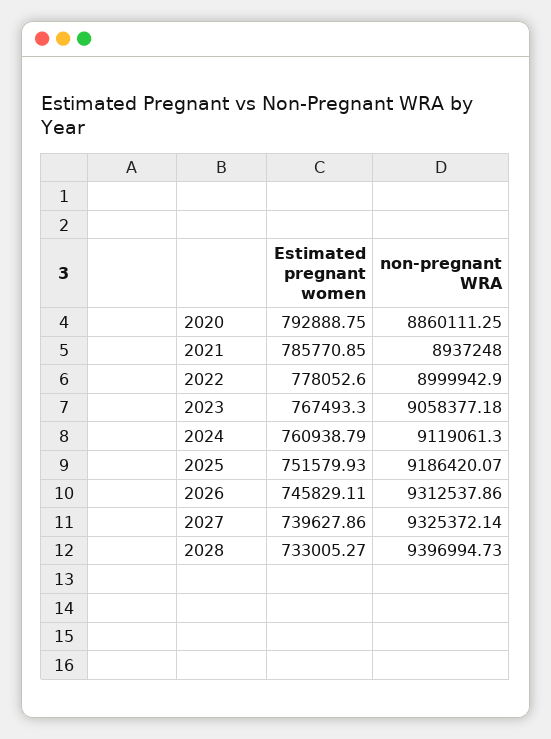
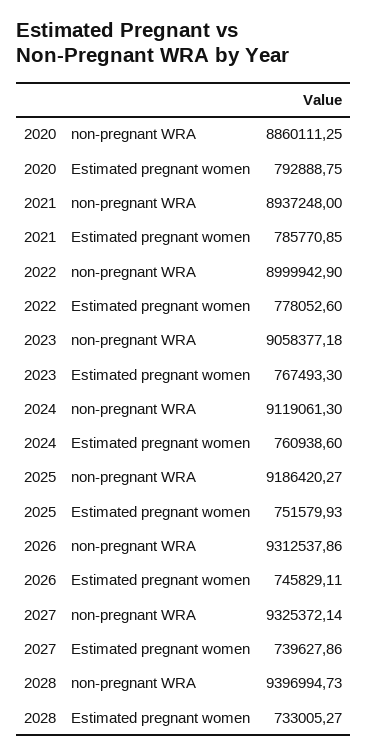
Estimated pregnant women, 2024: 760938.79 -> 760938.6
non-pregnant WRA, 2025: 9186420.07 -> 9186420.27

